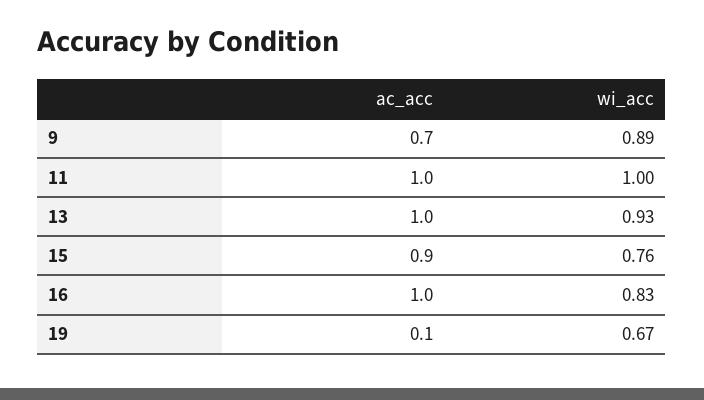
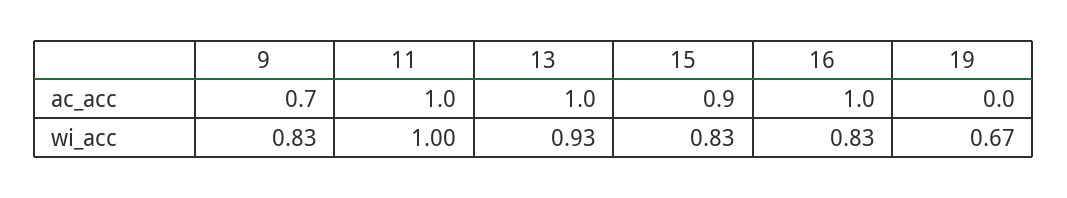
wi_acc, 9: 0.89 -> 0.83
wi_acc, 15: 0.76 -> 0.83
ac_acc, 19: 0.1 -> 0

